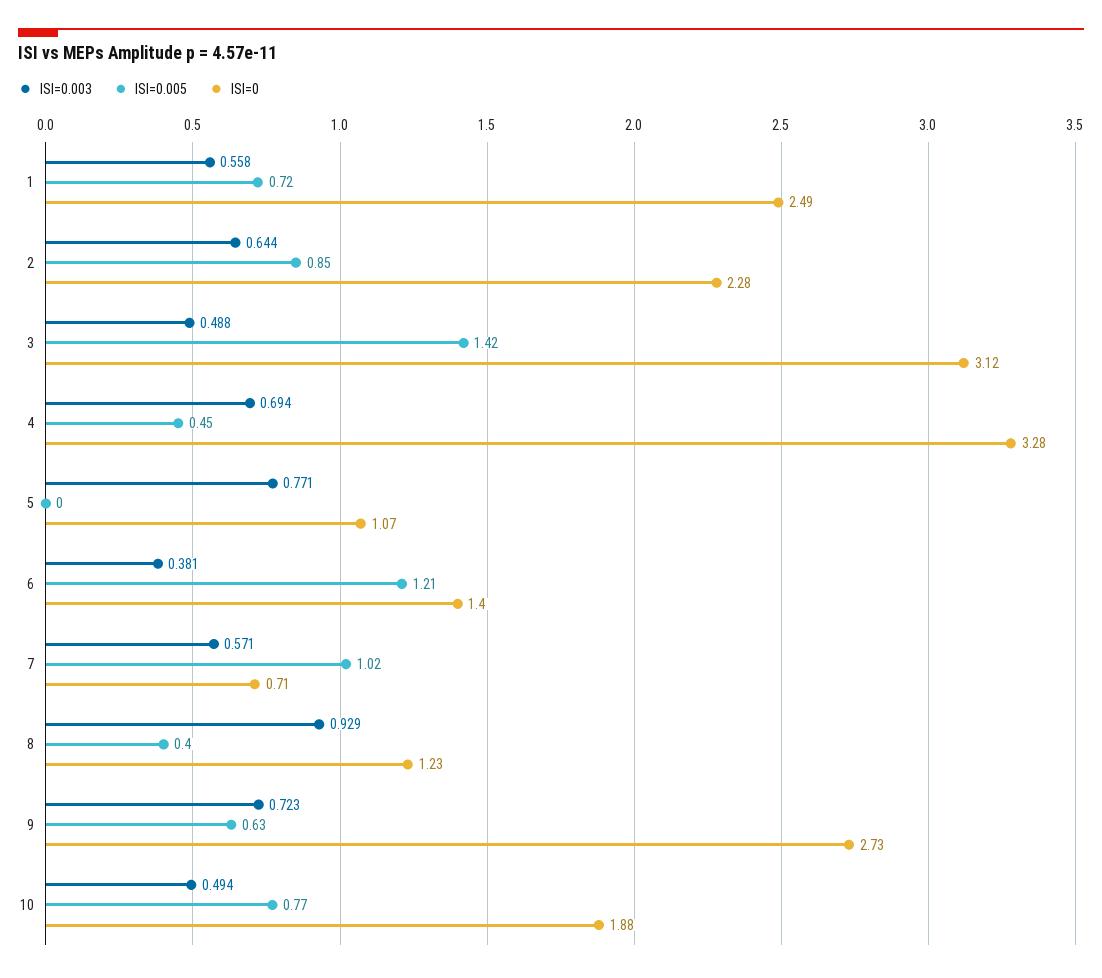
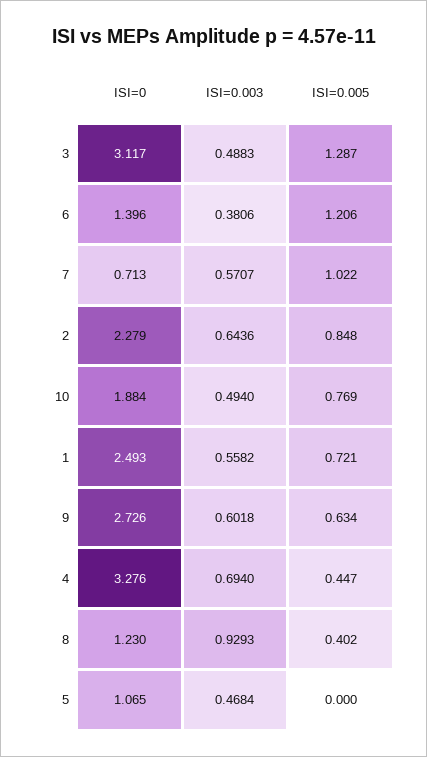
ISI=0.005, 3: 1.42 -> 1.287
ISI=0.003, 5: 0.771 -> 0.4684
ISI=0.003, 9: 0.723 -> 0.6018

